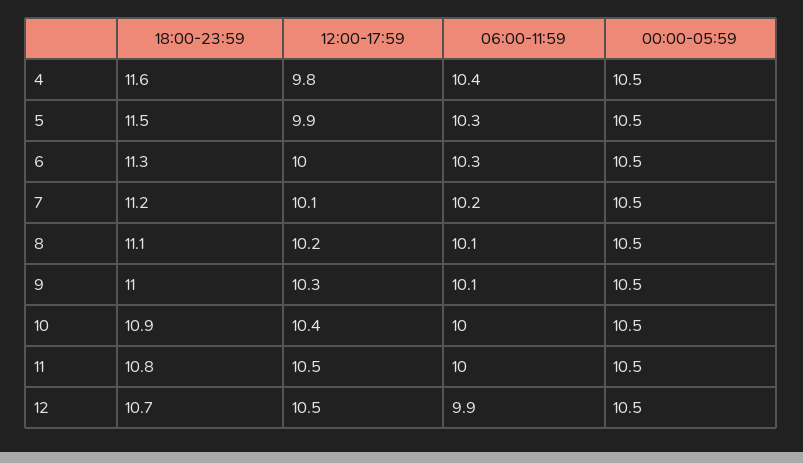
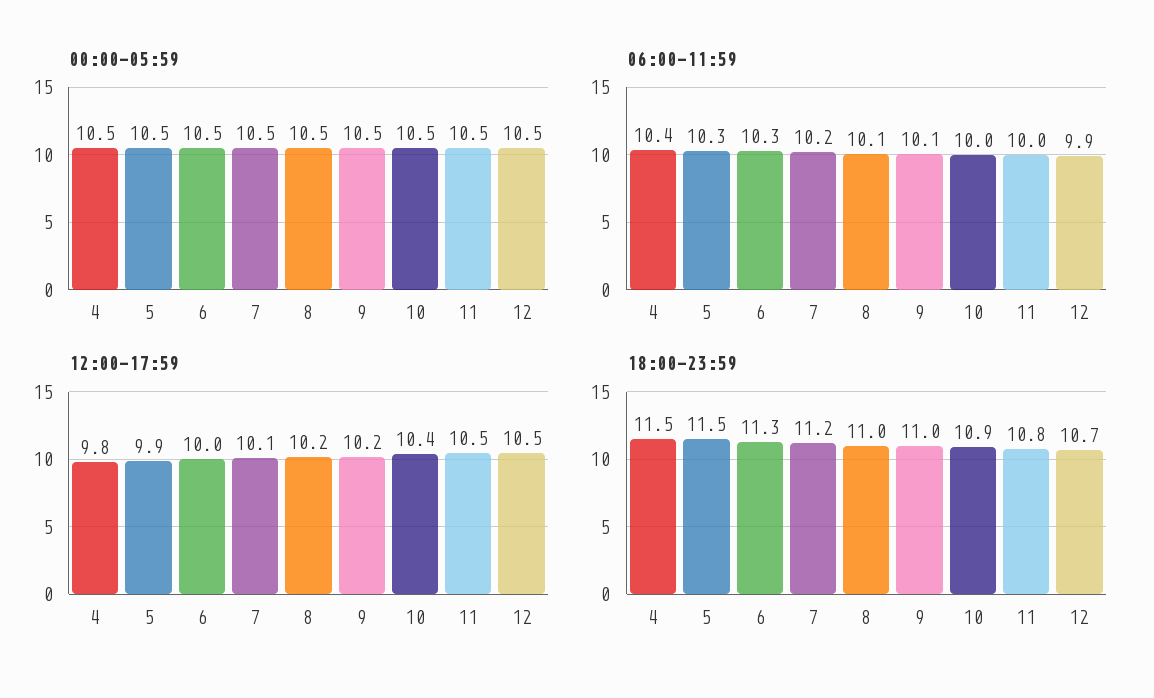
18:00-23:59, 4: 11.6 -> 11.5
18:00-23:59, 8: 11.1 -> 11
12:00-17:59, 9: 10.3 -> 10.2

